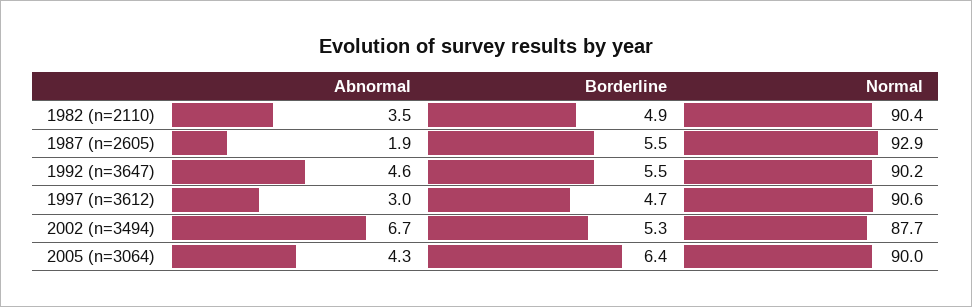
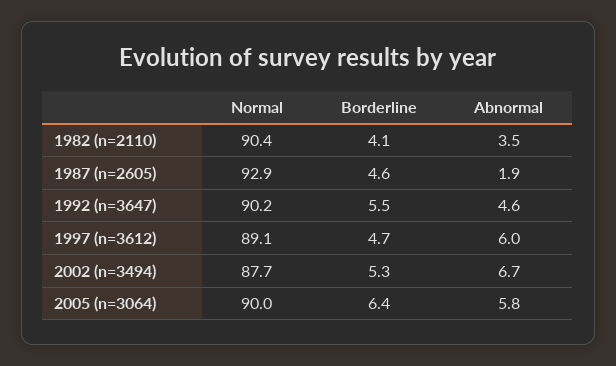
Borderline, 1982 (n=2110): 4.9 -> 4.1
Borderline, 1987 (n=2605): 5.5 -> 4.6
Abnormal, 1997 (n=3612): 3 -> 6
Normal, 1997 (n=3612): 90.6 -> 89.1
Abnormal, 2005 (n=3064): 4.3 -> 5.8

